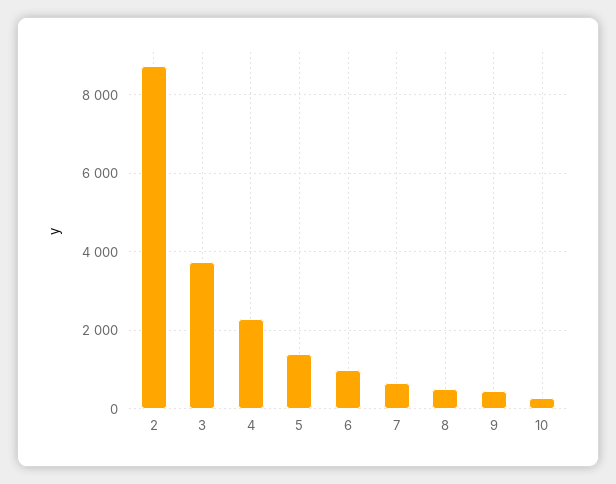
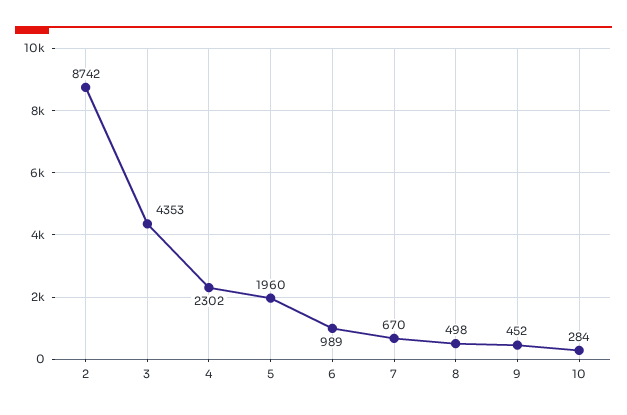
3: 3800 -> 4353
5: 1400 -> 1960

